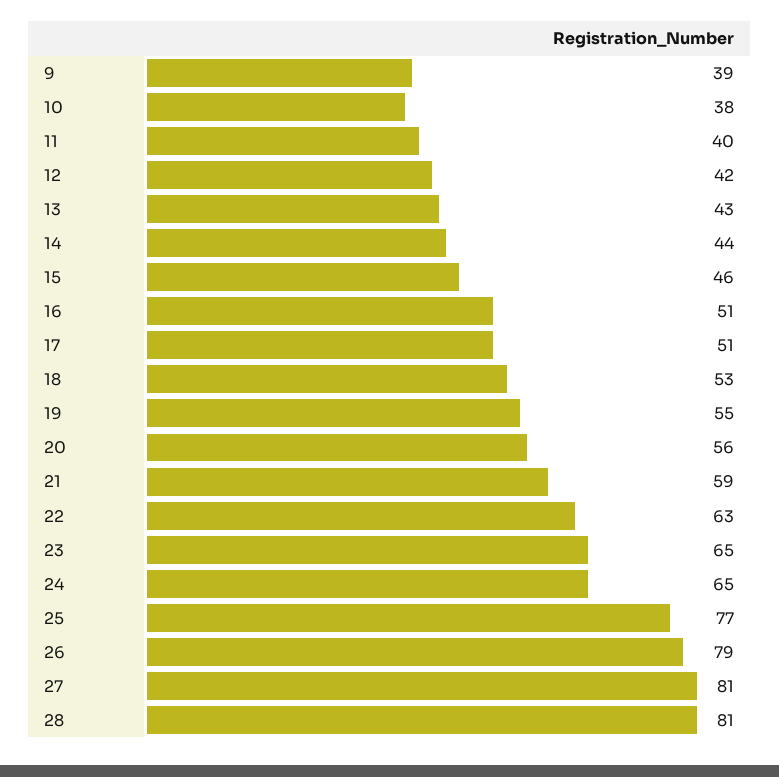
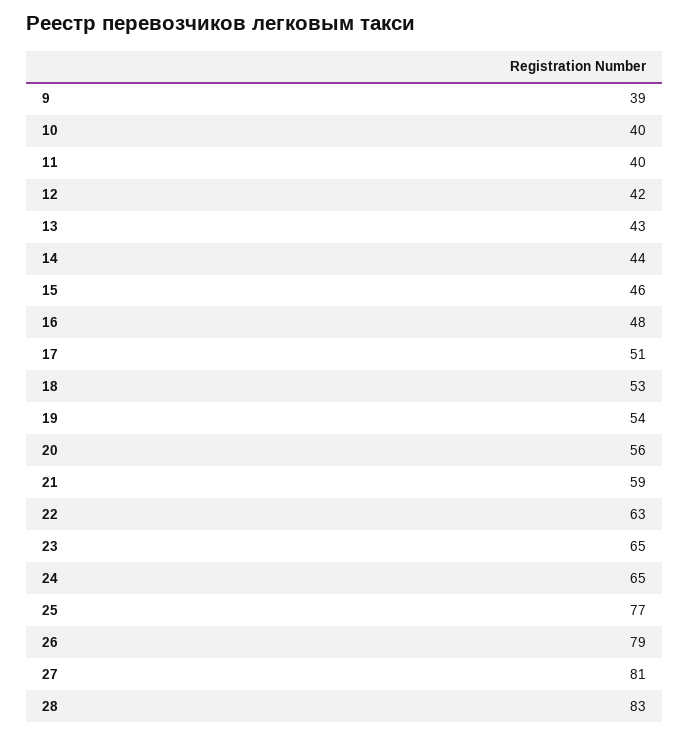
10: 38 -> 40
16: 51 -> 48
19: 55 -> 54
28: 81 -> 83

